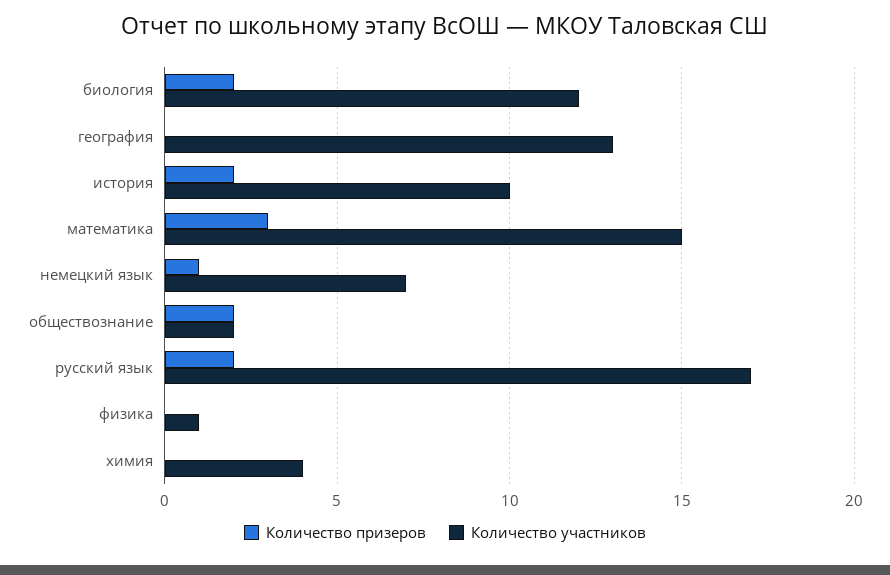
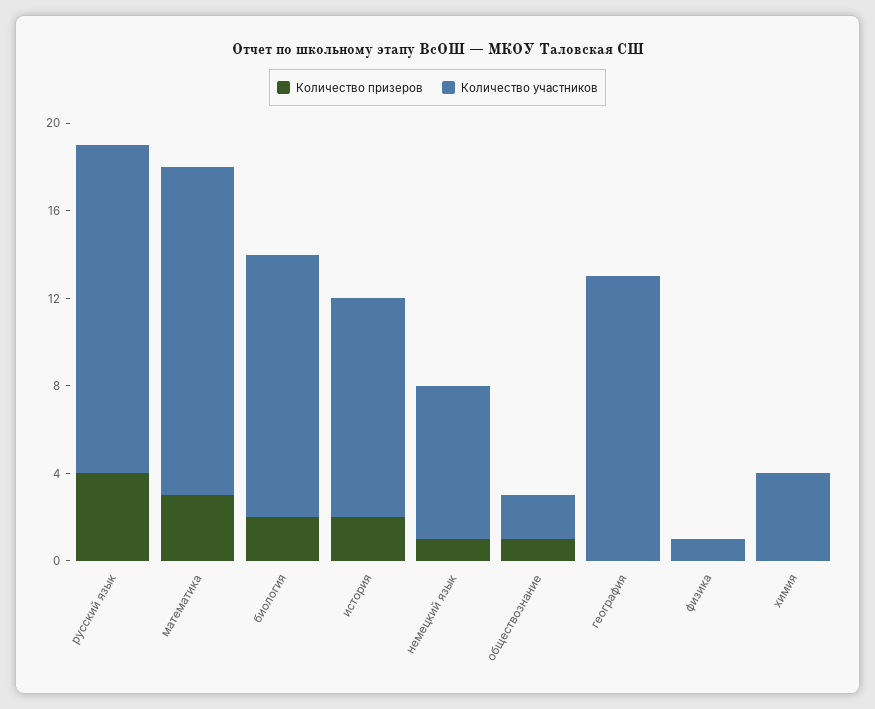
Количество призеров, обществознание: 2 -> 1
Количество призеров, русский язык: 2 -> 4
Количество участников, русский язык: 17 -> 15

